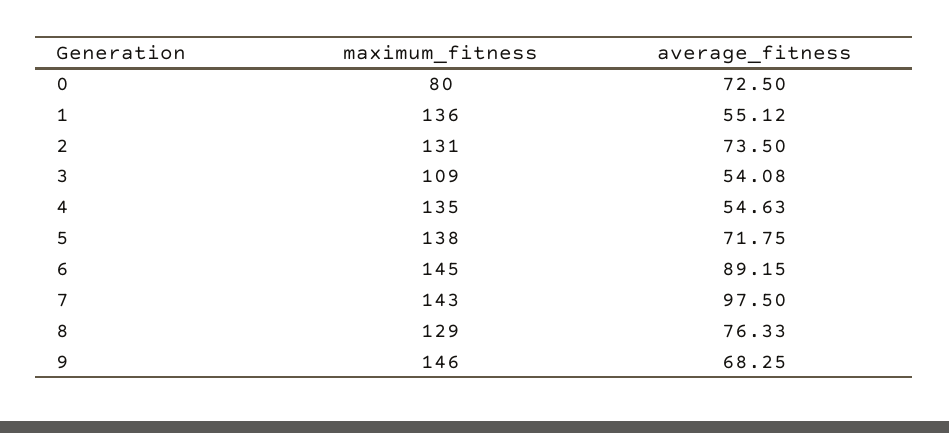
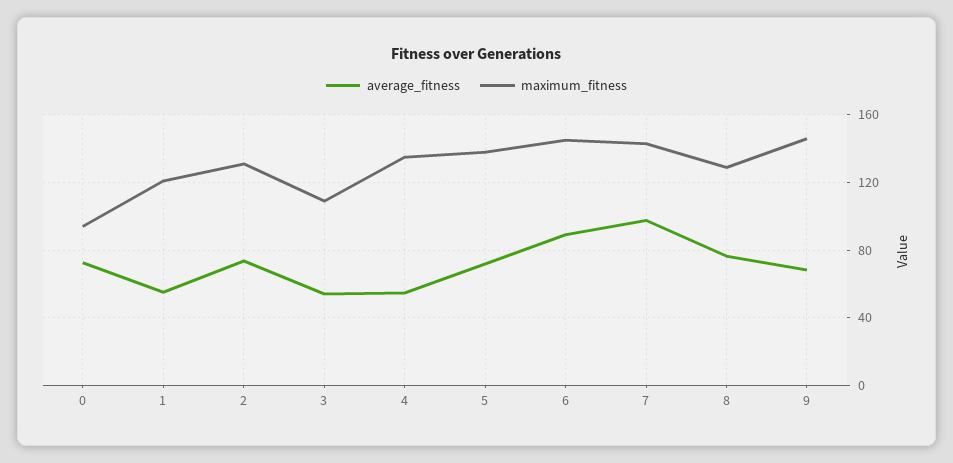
maximum_fitness, 0: 80 -> 95
maximum_fitness, 1: 136 -> 120

